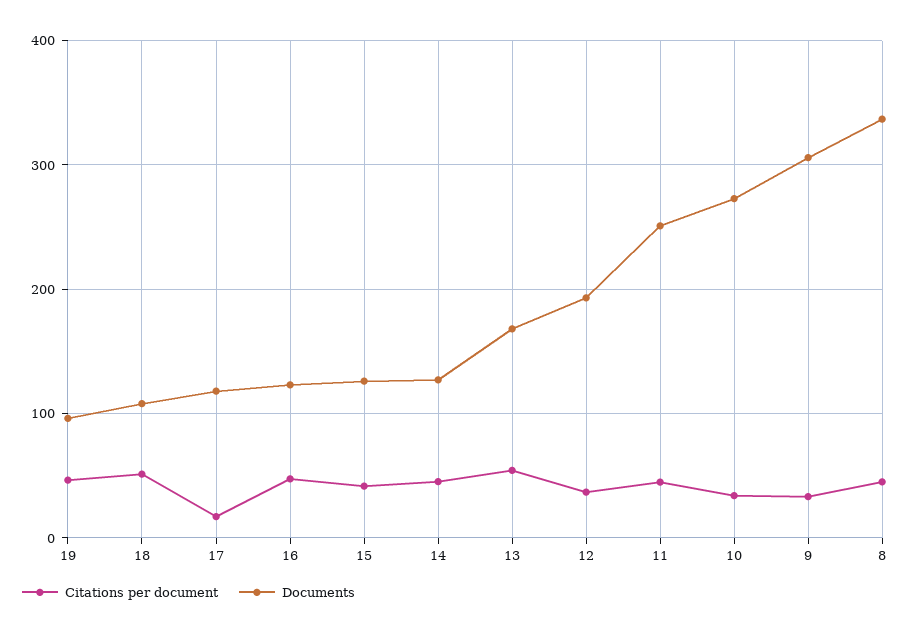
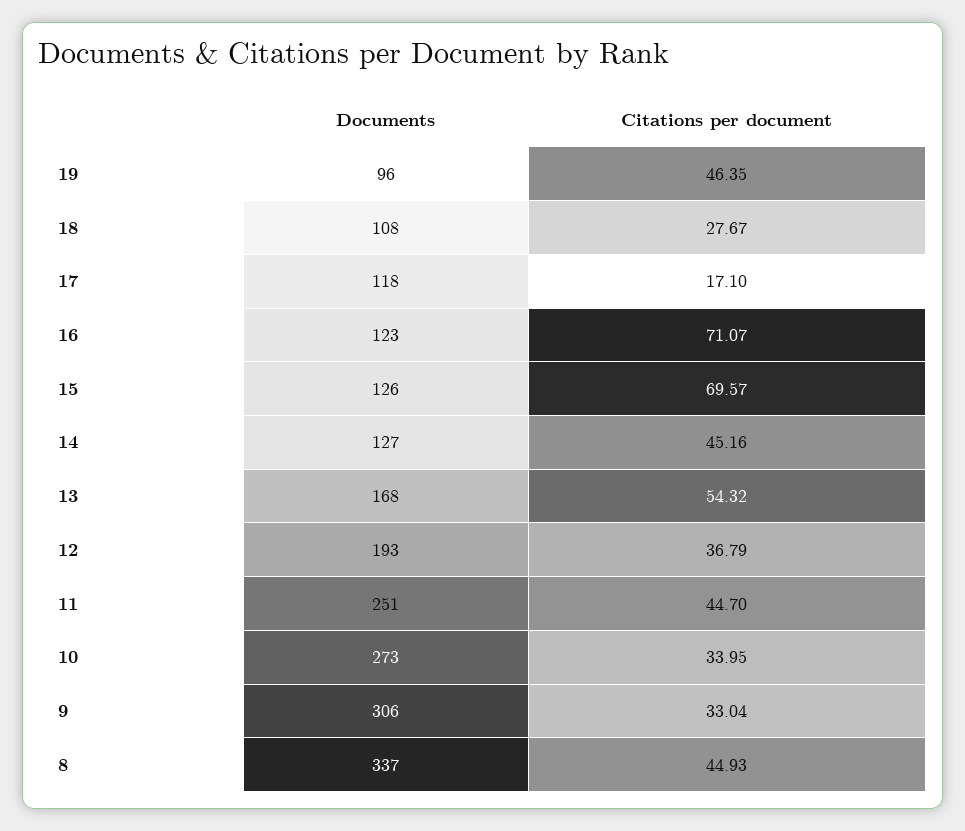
Citations per document, 18: 50 -> 27.67
Citations per document, 16: 50 -> 71.07
Citations per document, 15: 40 -> 69.57

